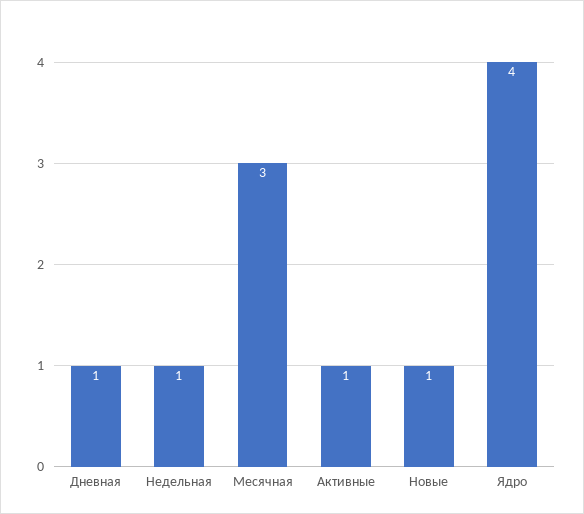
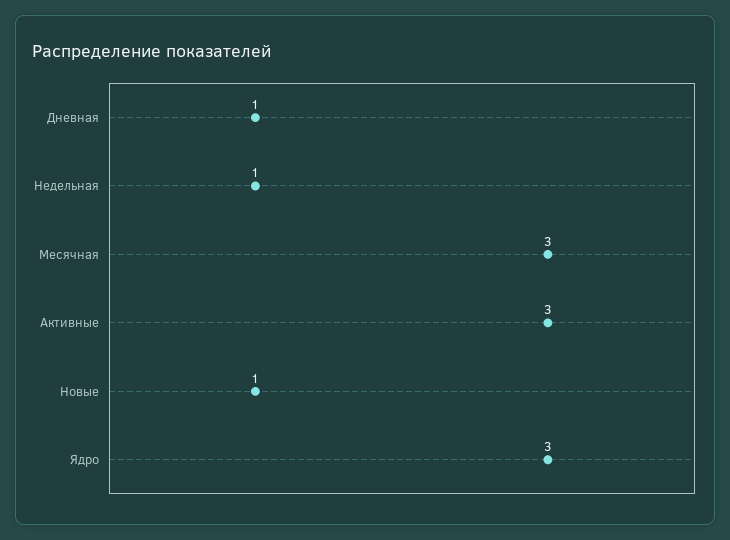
Активные: 1 -> 3
Ядро: 4 -> 3

